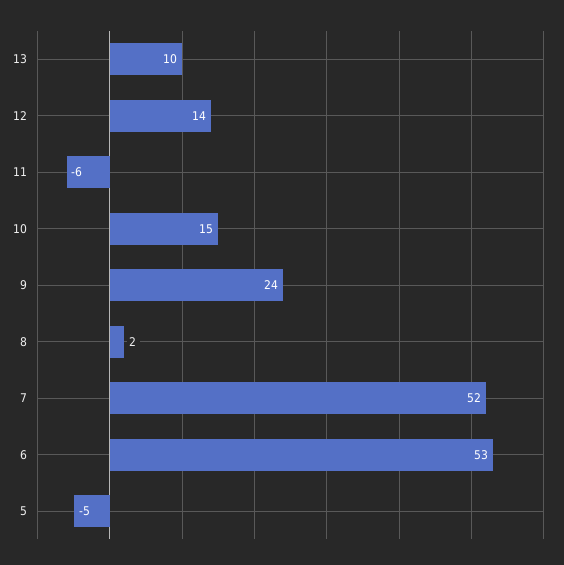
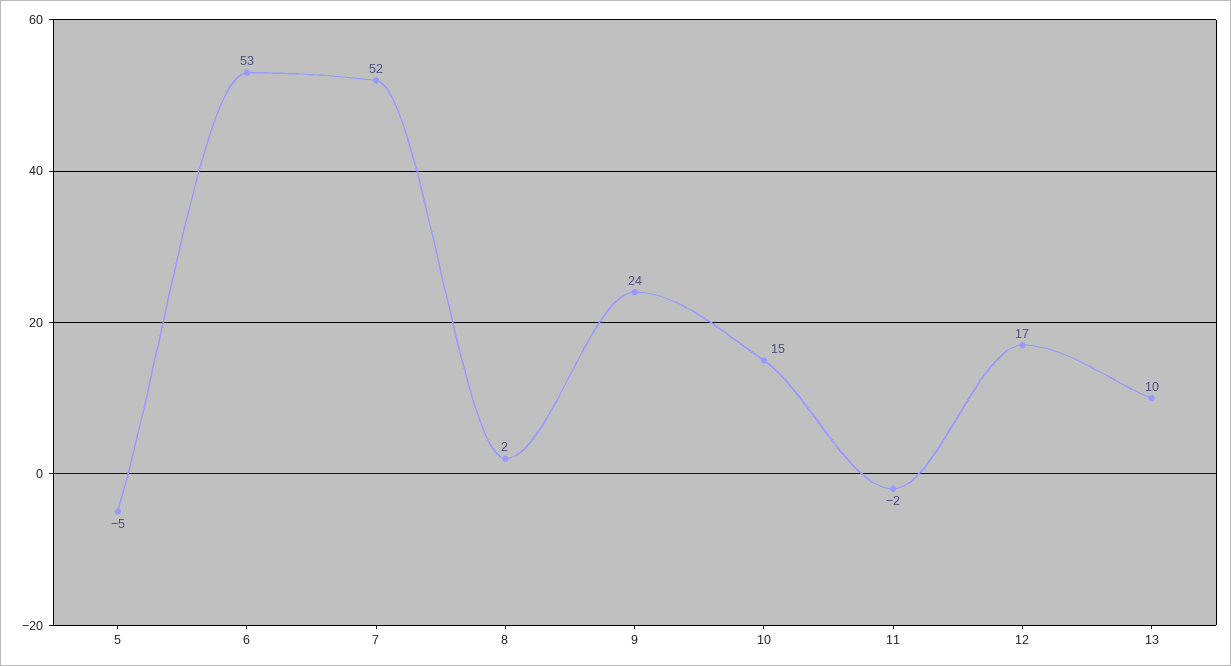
12: 14 -> 17
11: -6 -> -2

